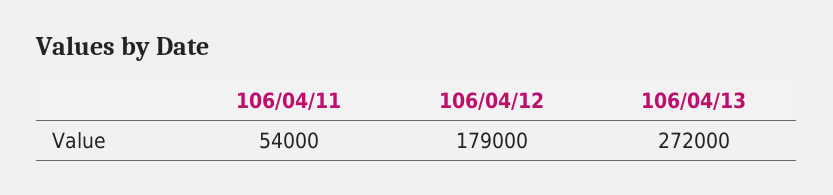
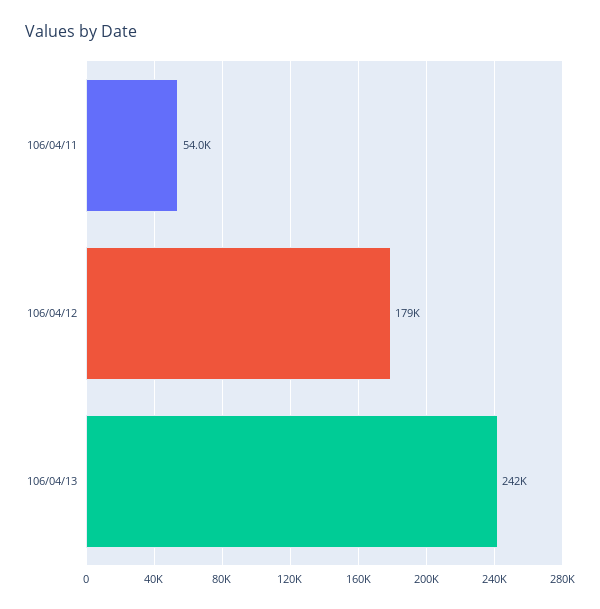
106/04/13: 272000 -> 242000

